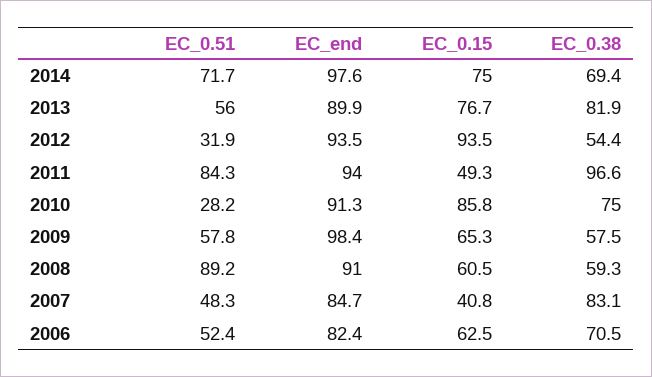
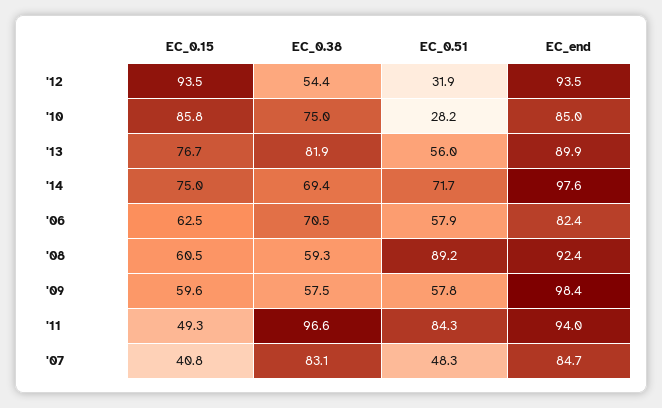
EC_end, 2010: 91.3 -> 85
EC_0.15, 2009: 65.3 -> 59.6
EC_end, 2008: 91 -> 92.4
EC_0.51, 2006: 52.4 -> 57.9

